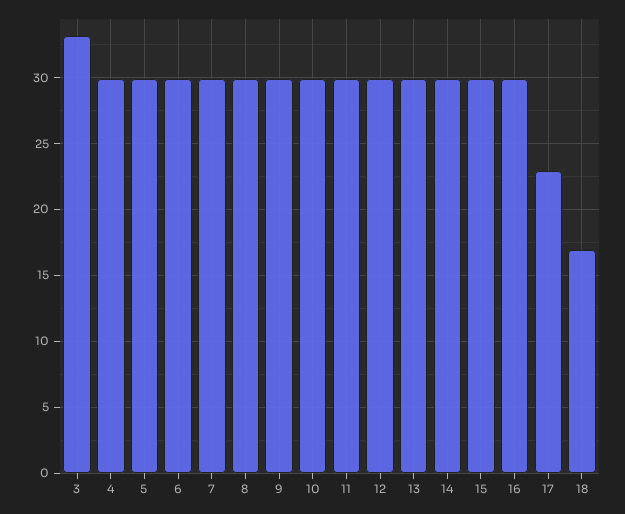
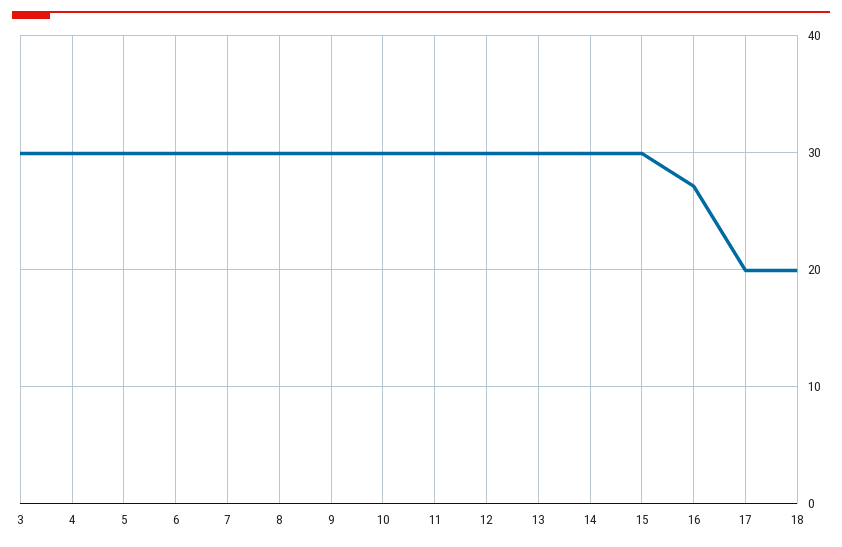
3: 33 -> 30
16: 30 -> 27
17: 23 -> 20
18: 17 -> 20

